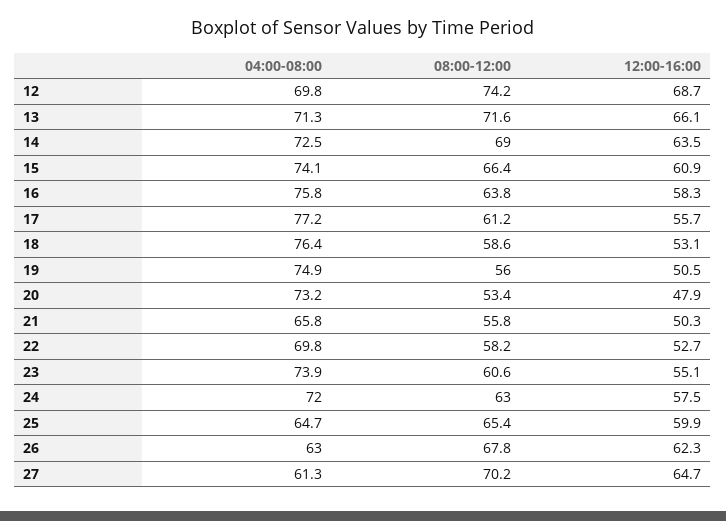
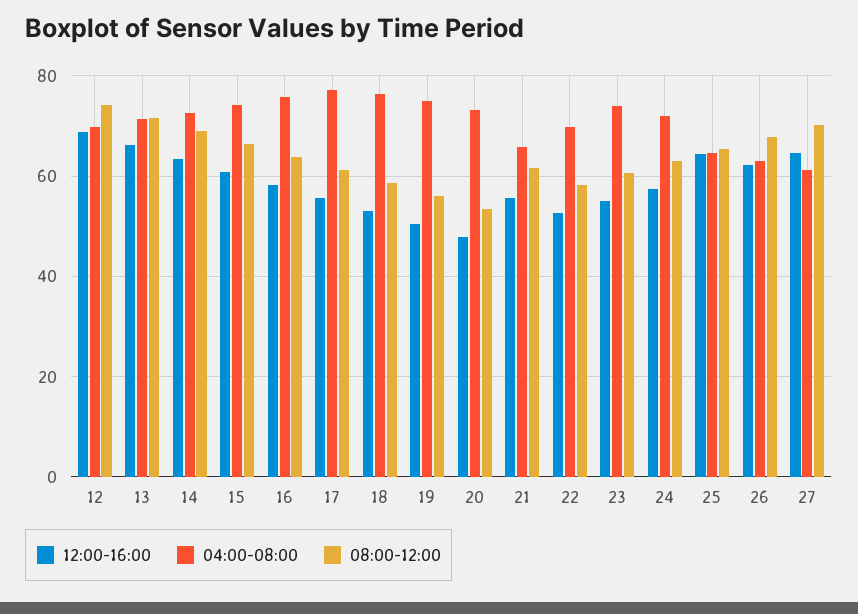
08:00-12:00, 21: 55.8 -> 62
12:00-16:00, 21: 50.3 -> 56
12:00-16:00, 25: 59.9 -> 64

